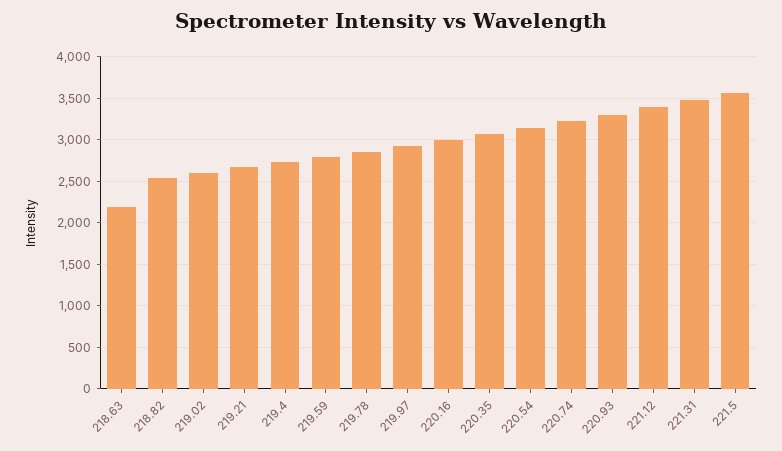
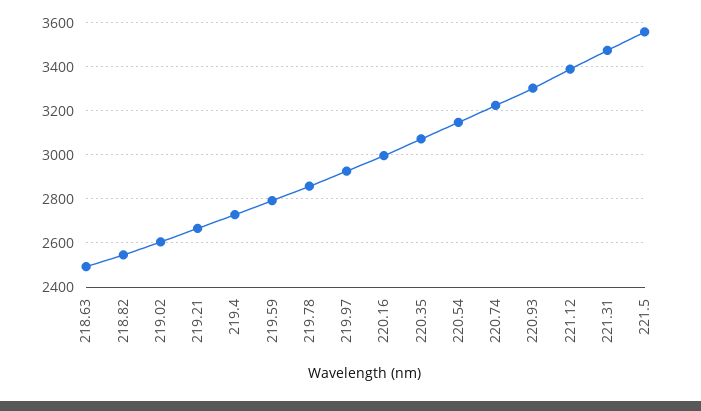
218.63: 2200 -> 2500

